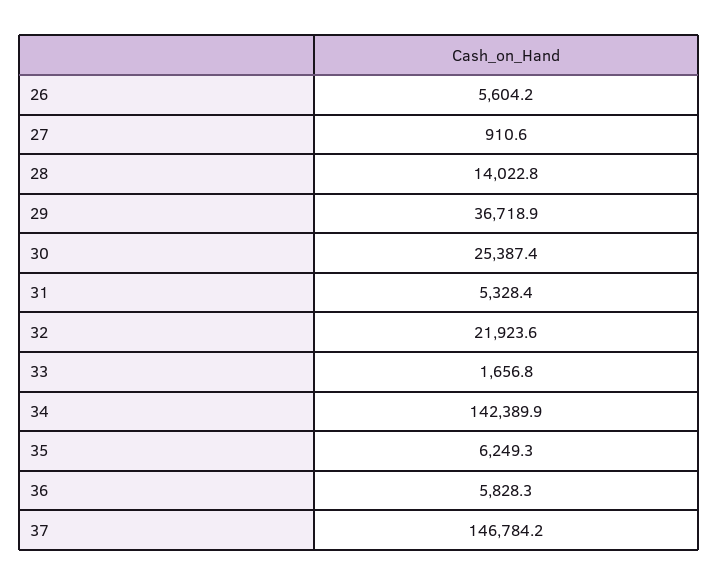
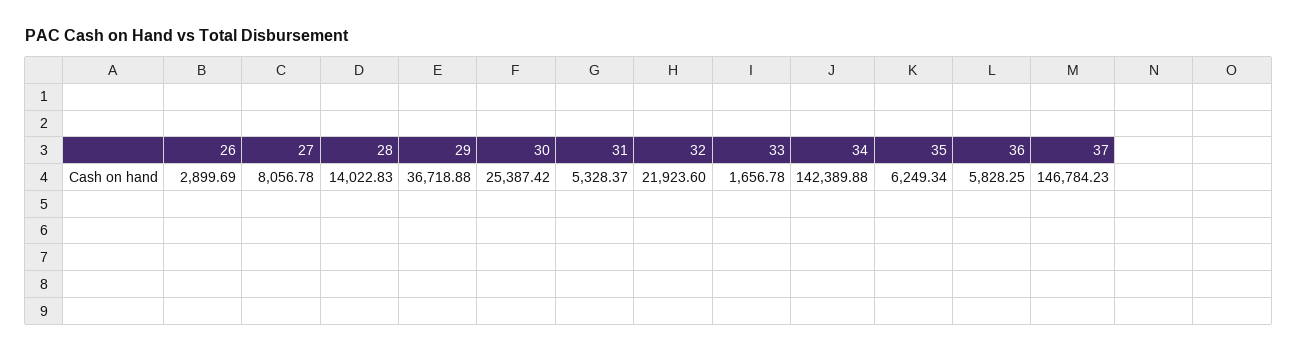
26: 5604.2 -> 2899.69
27: 910.6 -> 8056.78

